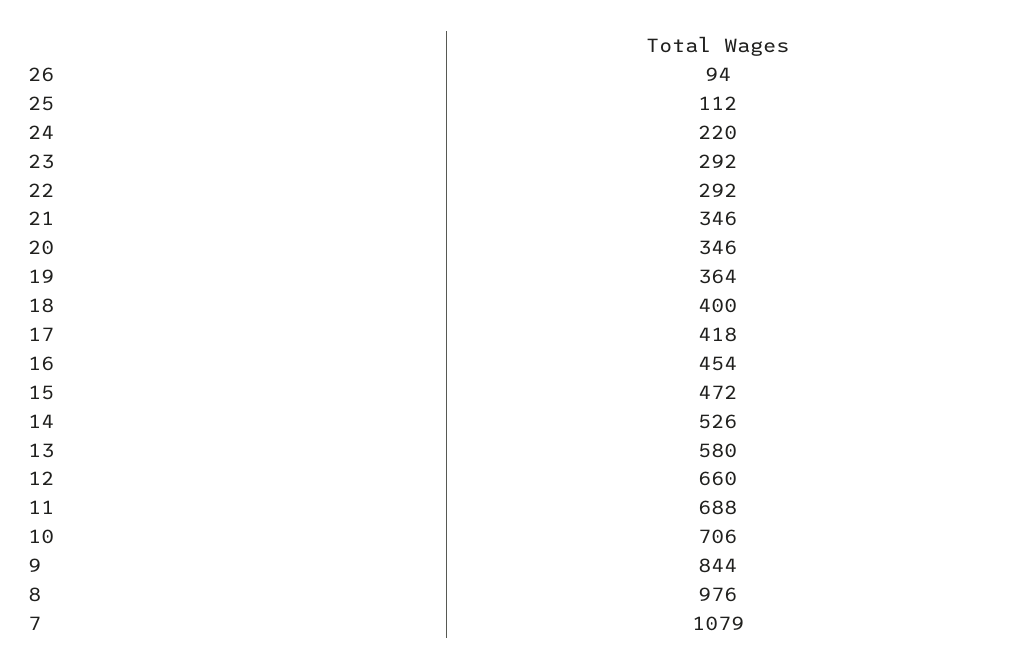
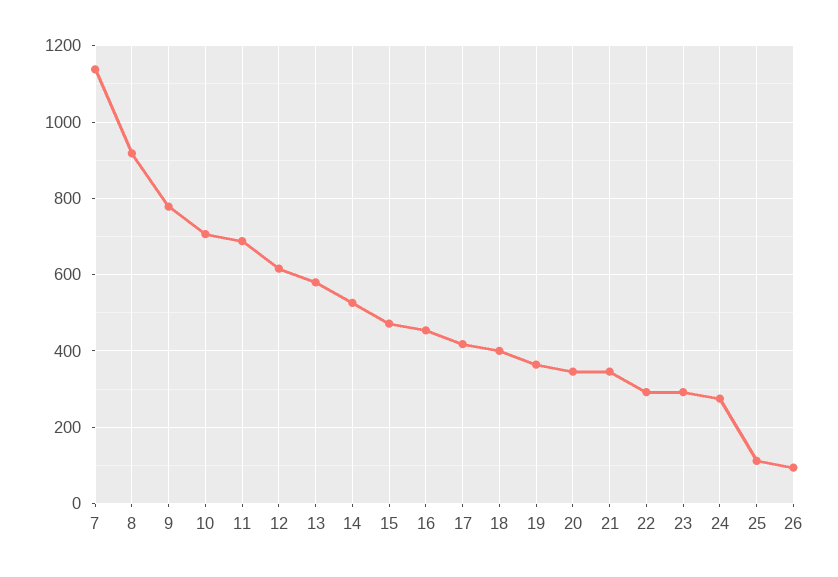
24: 220 -> 280
12: 660 -> 620
9: 844 -> 780
8: 976 -> 920
7: 1079 -> 1140

